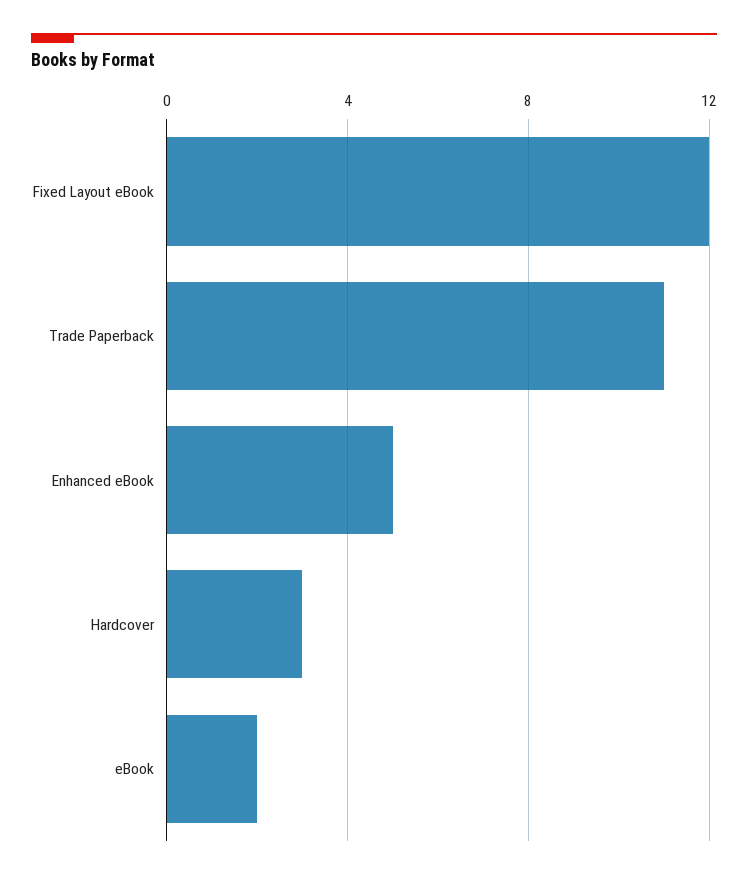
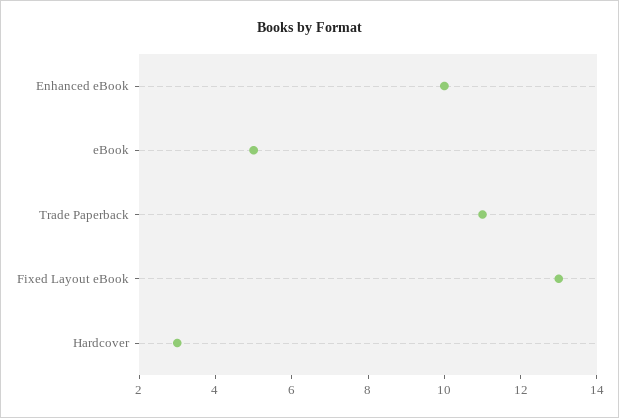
Fixed Layout eBook: 12 -> 13
Enhanced eBook: 5 -> 10
eBook: 2 -> 5

